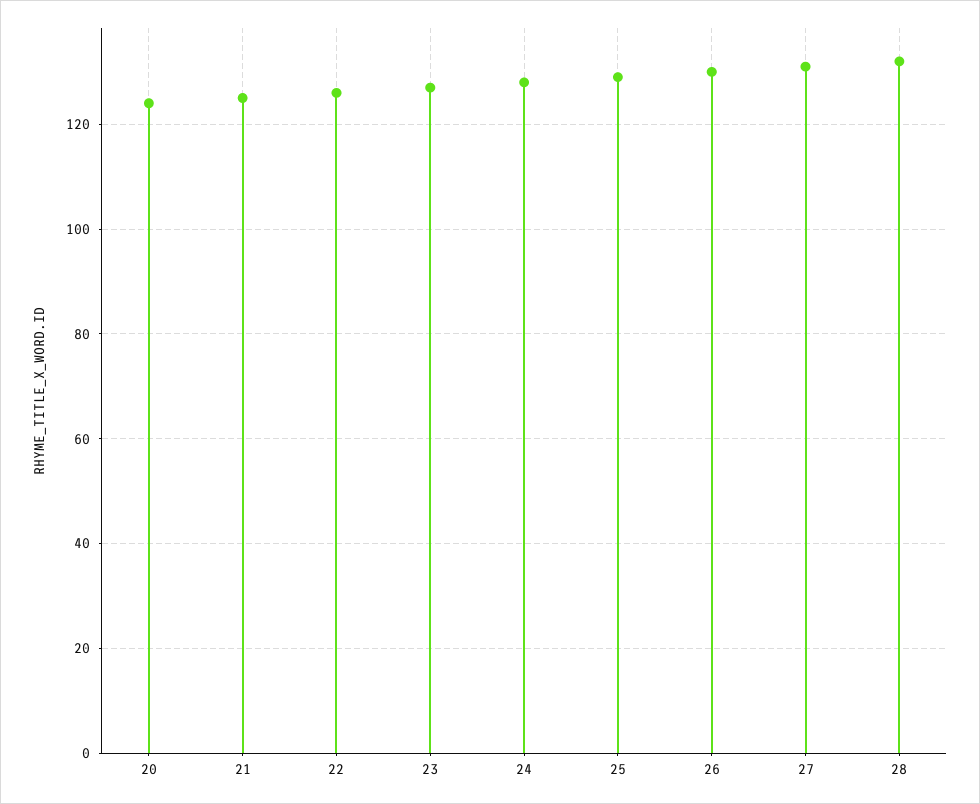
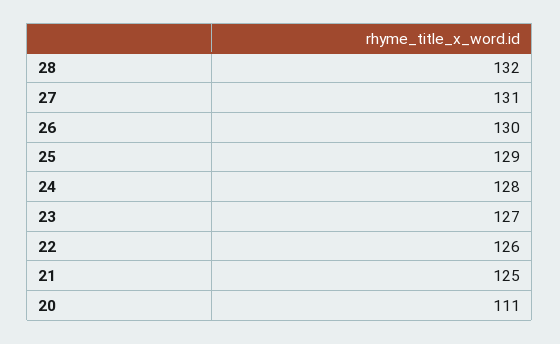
20: 125 -> 111

